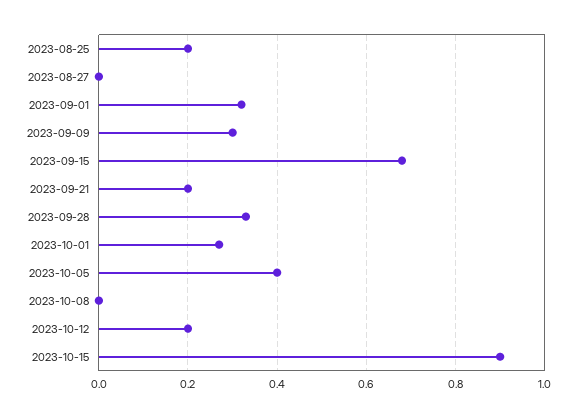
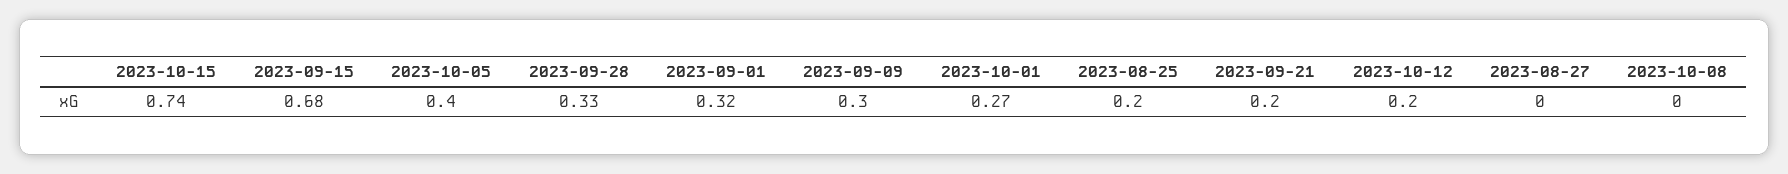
2023-10-15: 0.9 -> 0.74

